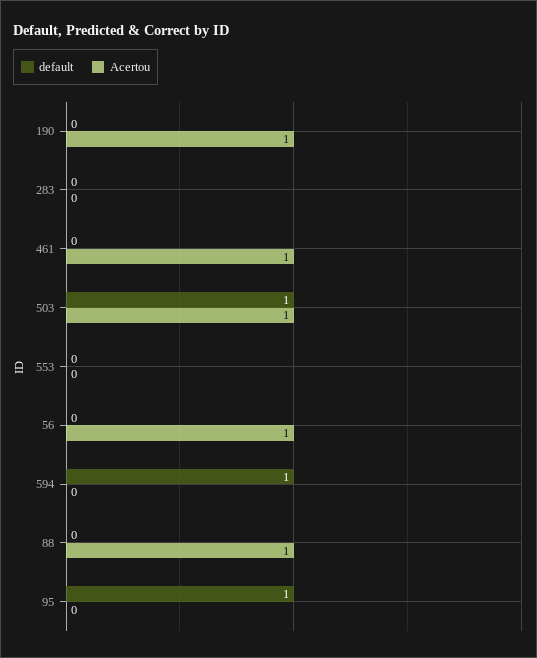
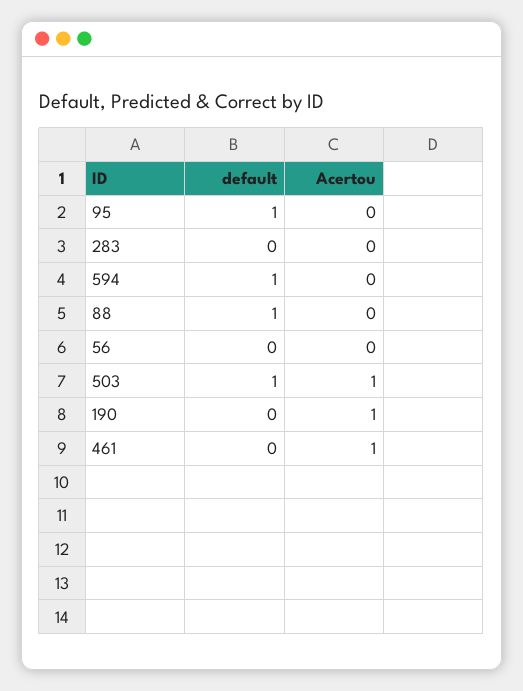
default, 553: 0 -> none
Acertou, 553: 0 -> none
Acertou, 56: 1 -> 0
default, 88: 0 -> 1
Acertou, 88: 1 -> 0

